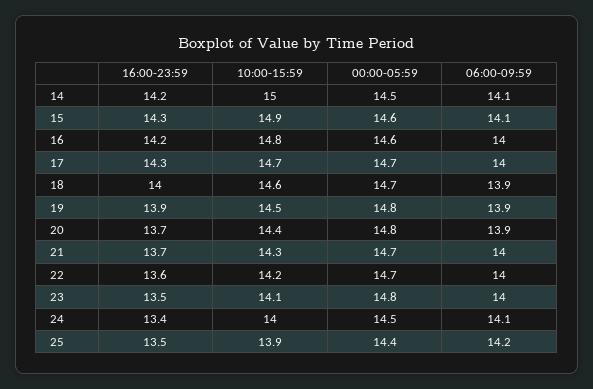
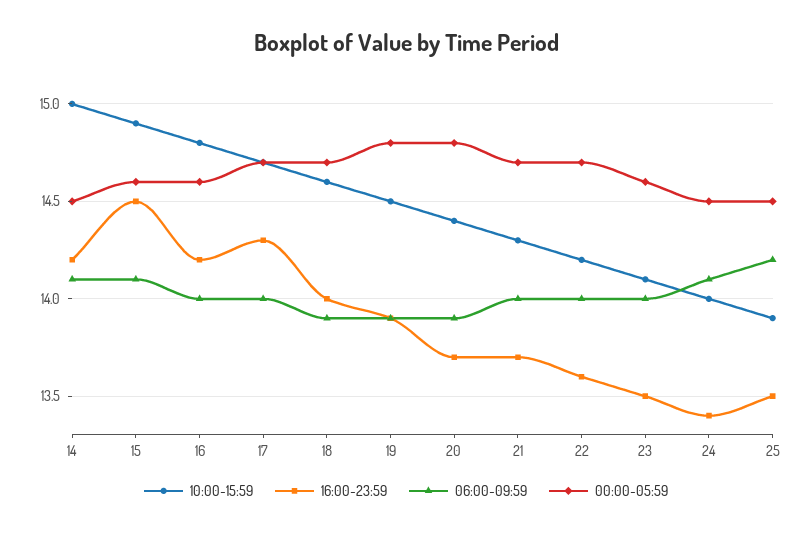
16:00-23:59, 15: 14.3 -> 14.5
00:00-05:59, 23: 14.8 -> 14.6
00:00-05:59, 25: 14.4 -> 14.5

